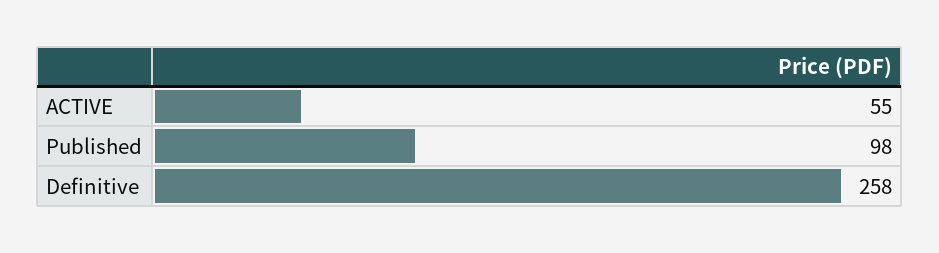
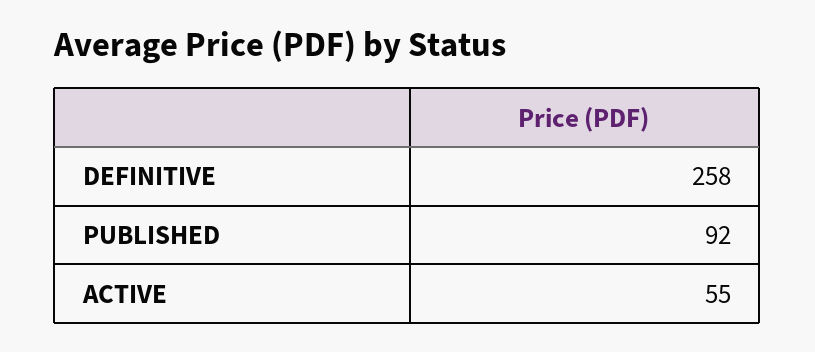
Published: 98 -> 92

